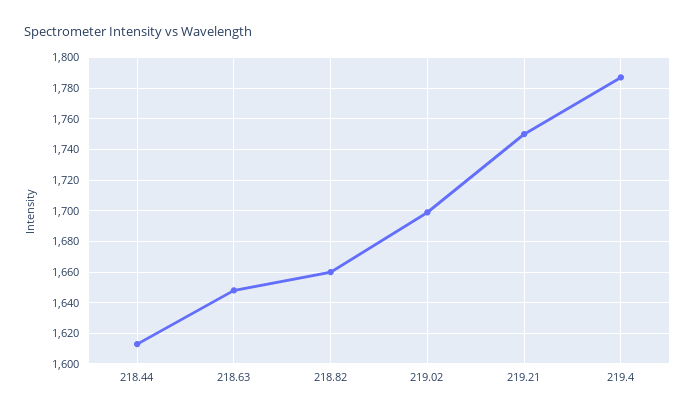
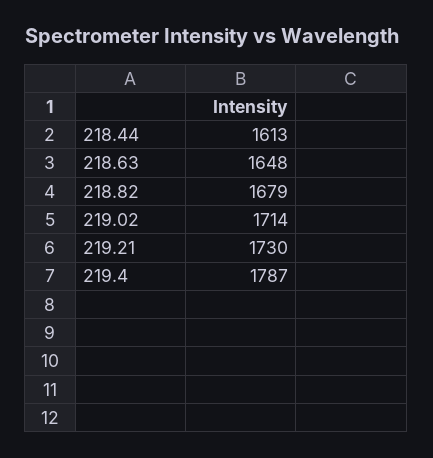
218.82: 1660 -> 1679
219.02: 1700 -> 1714
219.21: 1750 -> 1730

